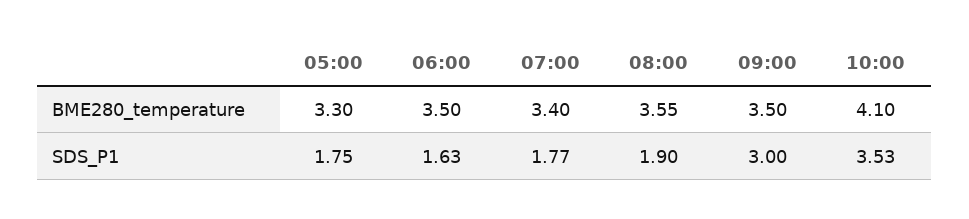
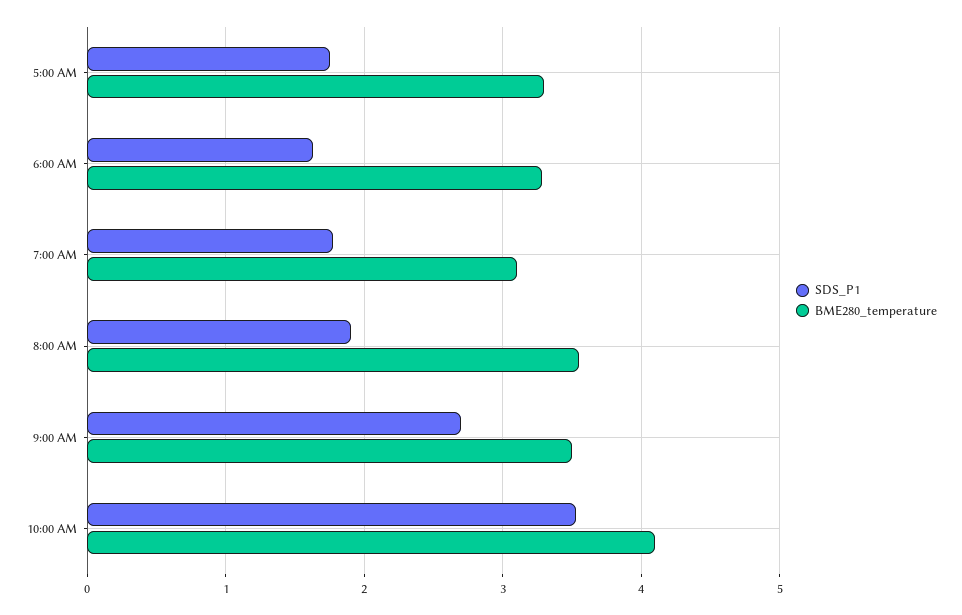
BME280_temperature, 06:00: 3.5 -> 3.3
BME280_temperature, 07:00: 3.4 -> 3.1
SDS_P1, 09:00: 3 -> 2.7

